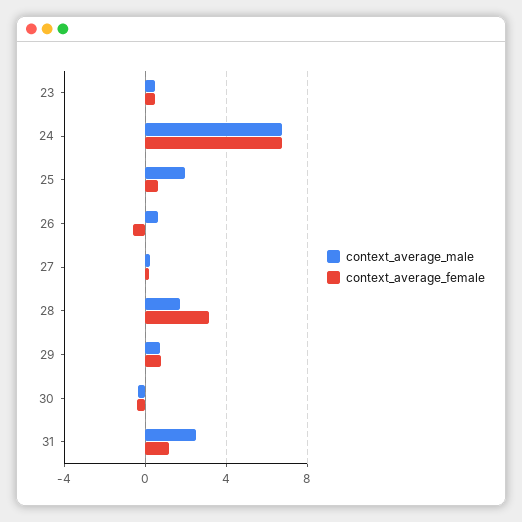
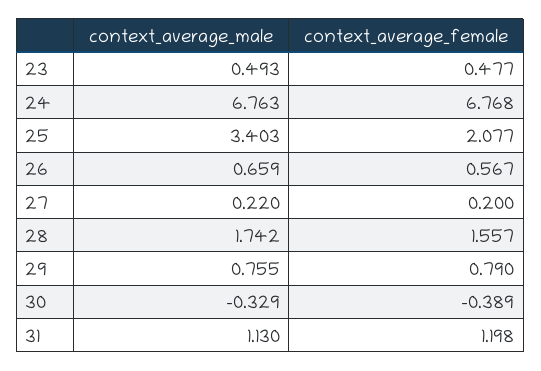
context_average_male, 25: 2 -> 3.403
context_average_female, 25: 0.5 -> 2.077
context_average_female, 26: -0.5 -> 0.567
context_average_female, 28: 3 -> 1.557
context_average_male, 31: 2.5 -> 1.13

